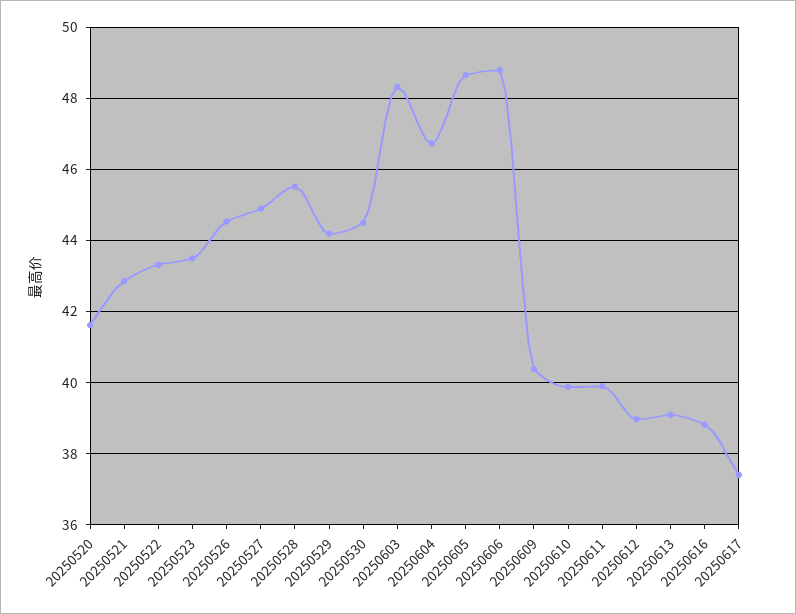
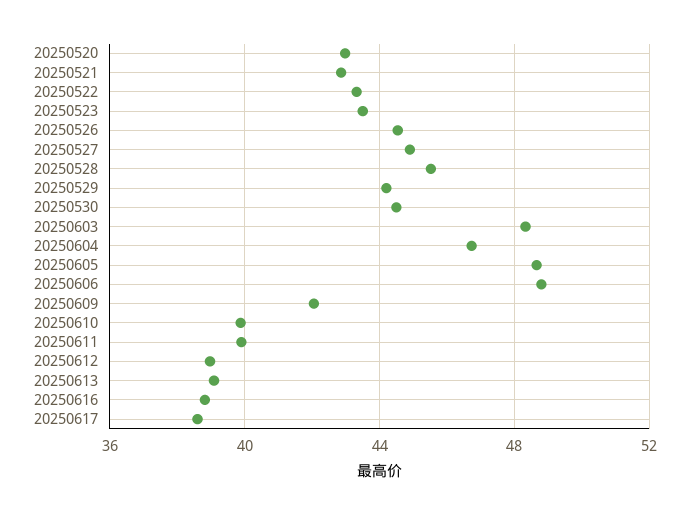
20250520: 41.6 -> 43
20250609: 40.4 -> 42
20250617: 37.4 -> 38.5

